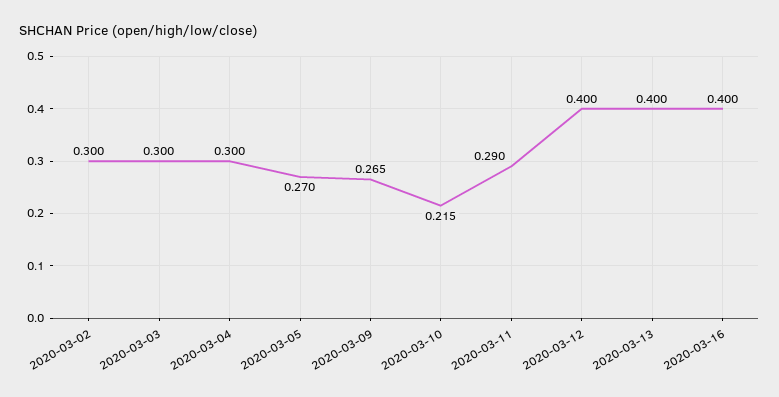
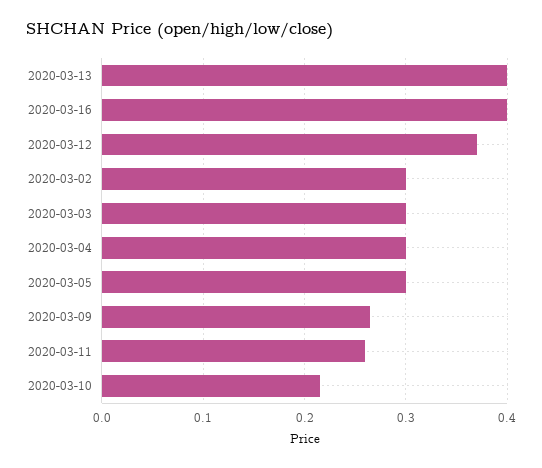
2020-03-05: 0.27 -> 0.3
2020-03-11: 0.29 -> 0.26
2020-03-12: 0.4 -> 0.37

